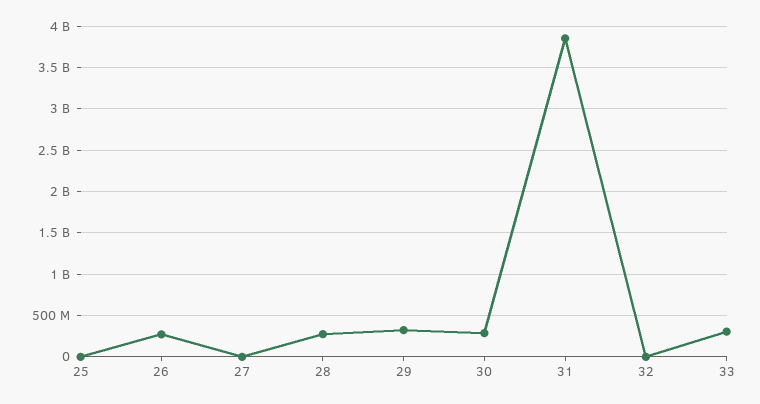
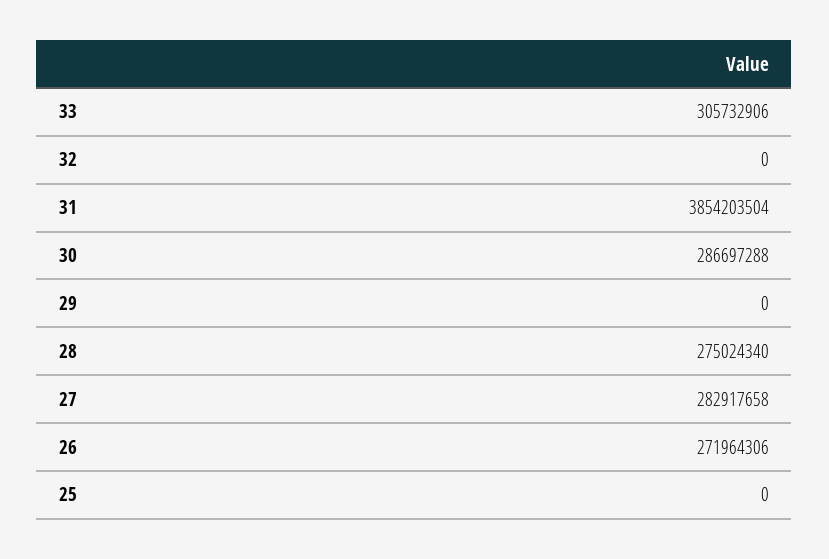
27: 0 -> 282917658
29: 300000000 -> 0

